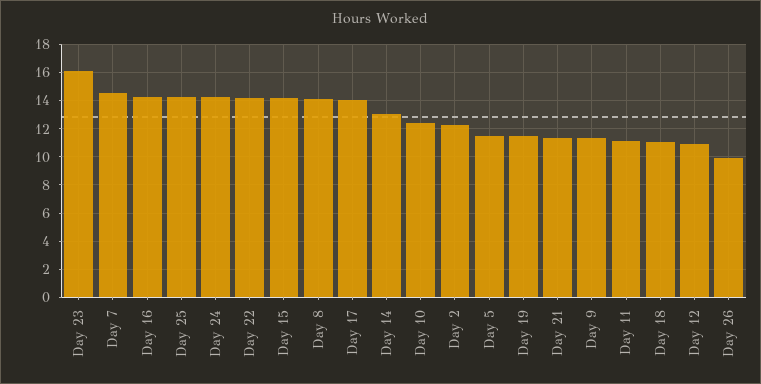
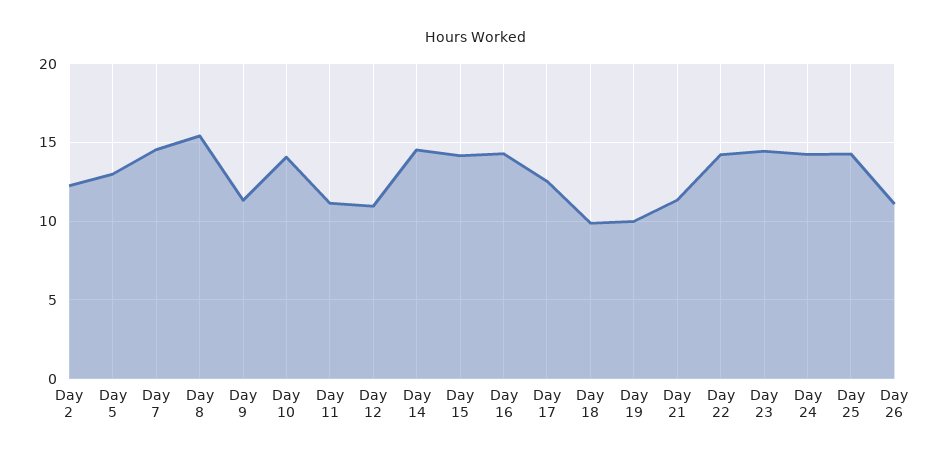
Day 23: 16 -> 14.5
Day 8: 14 -> 15.5
Day 17: 14 -> 12.5
Day 14: 13 -> 14.5
Day 10: 12.5 -> 14
Day 5: 11.5 -> 13
Day 19: 11.5 -> 10
Day 18: 11 -> 10
Day 26: 10 -> 11

